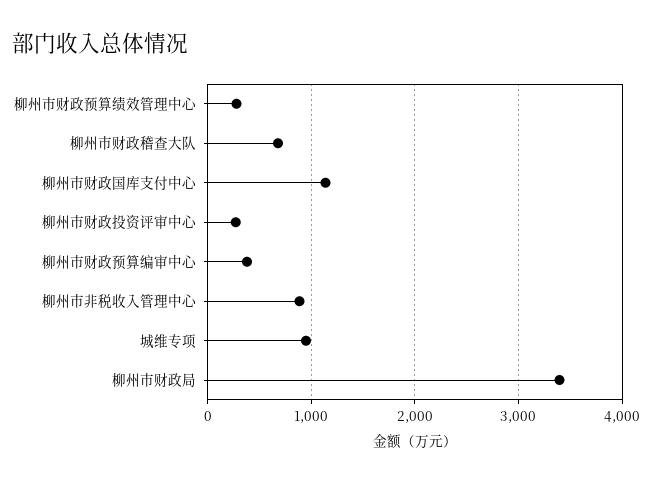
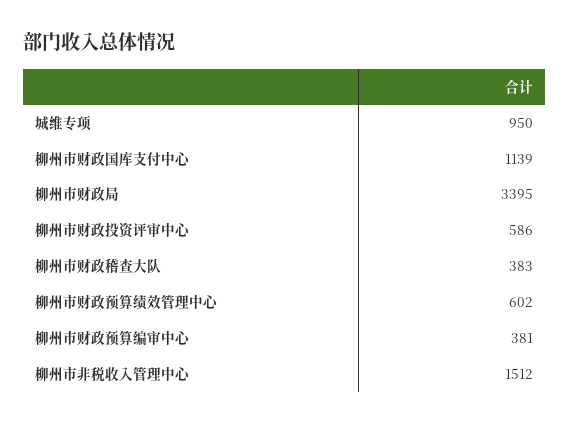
柳州市财政预算绩效管理中心: 300 -> 602
柳州市财政稽查大队: 700 -> 383
柳州市财政投资评审中心: 300 -> 586
柳州市非税收入管理中心: 900 -> 1512

